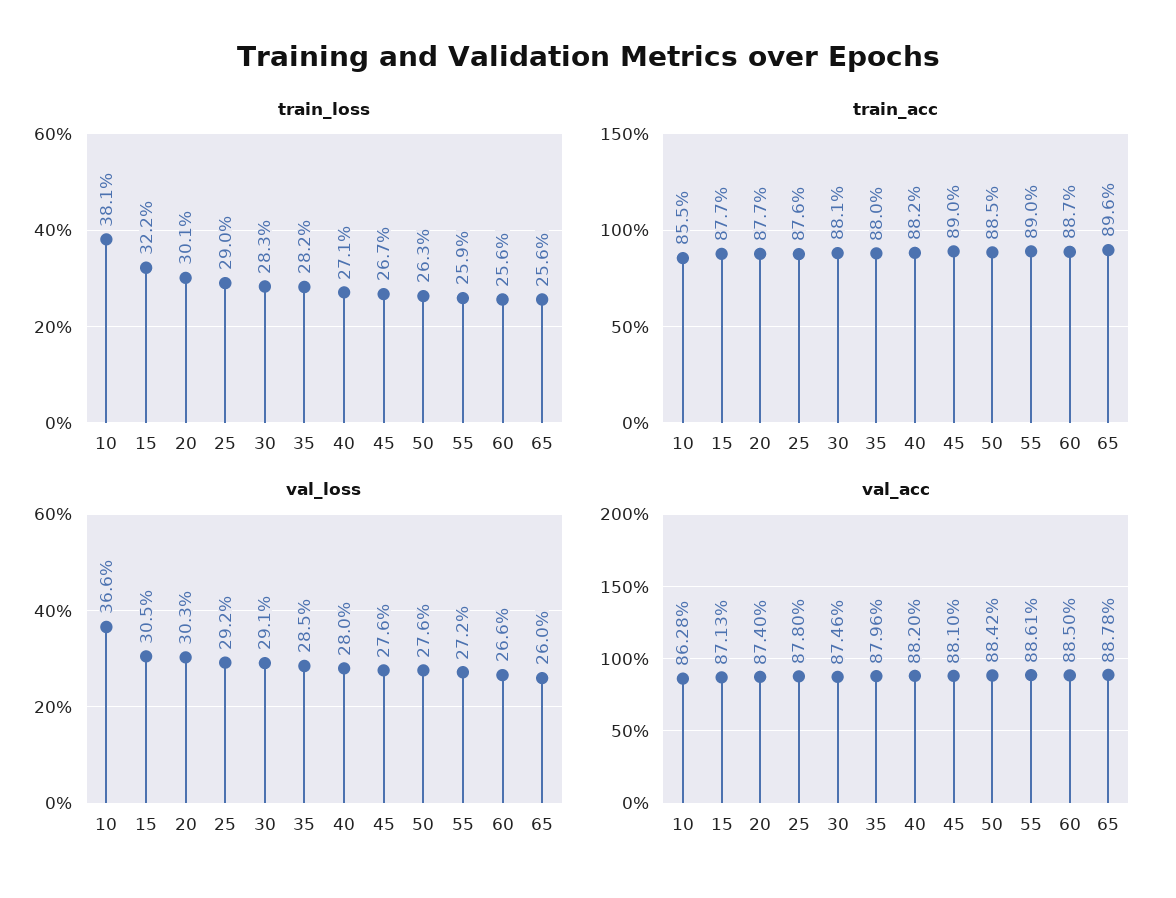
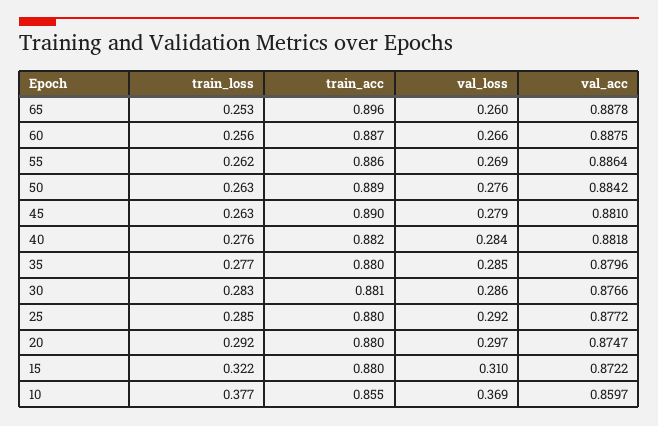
train_loss, 10: 0.381 -> 0.377
train_loss, 20: 0.301 -> 0.292
train_loss, 25: 0.29 -> 0.285
train_loss, 35: 0.282 -> 0.277
train_loss, 40: 0.271 -> 0.276
train_loss, 45: 0.267 -> 0.263
train_loss, 55: 0.259 -> 0.262
train_loss, 65: 0.256 -> 0.253
train_acc, 15: 0.877 -> 0.88
train_acc, 20: 0.877 -> 0.88
train_acc, 25: 0.876 -> 0.88
train_acc, 50: 0.885 -> 0.889
train_acc, 55: 0.89 -> 0.886
val_loss, 10: 0.366 -> 0.369
val_loss, 15: 0.305 -> 0.31
val_loss, 20: 0.303 -> 0.297
val_loss, 30: 0.291 -> 0.286
val_loss, 40: 0.28 -> 0.284
val_loss, 45: 0.276 -> 0.279
val_loss, 55: 0.272 -> 0.269
val_acc, 10: 0.8628 -> 0.8597
val_acc, 15: 0.8713 -> 0.8722
val_acc, 20: 0.874 -> 0.8747
val_acc, 25: 0.878 -> 0.8772
val_acc, 30: 0.8746 -> 0.8766
val_acc, 40: 0.882 -> 0.8818
val_acc, 55: 0.8861 -> 0.8864
val_acc, 60: 0.885 -> 0.8875

